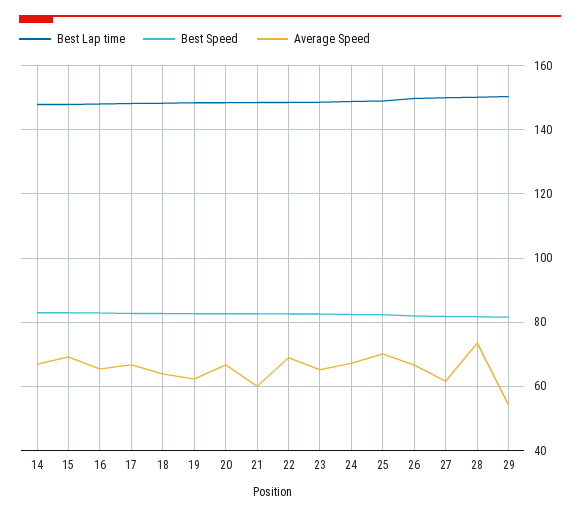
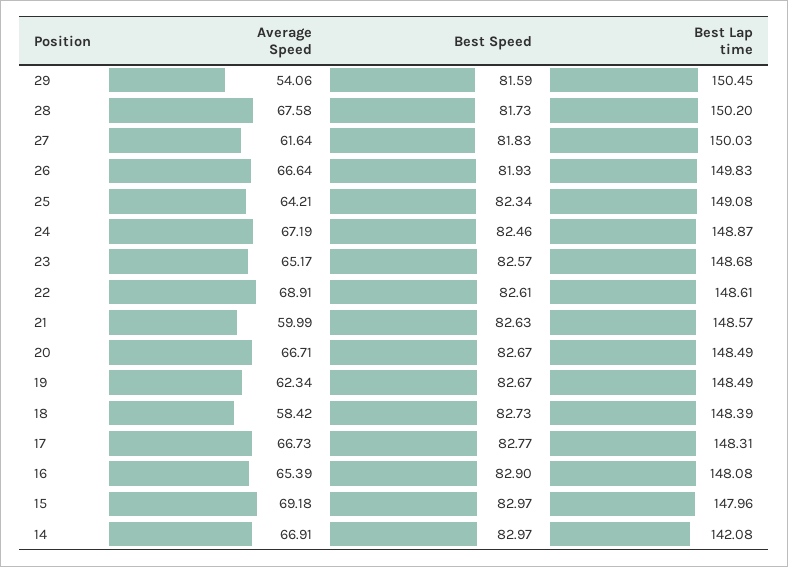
Best Lap time, 14: 148 -> 142.08
Average Speed, 18: 64 -> 58.42
Average Speed, 25: 70 -> 64.21
Average Speed, 28: 74 -> 67.58

